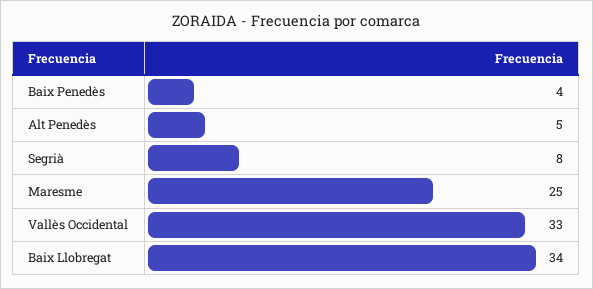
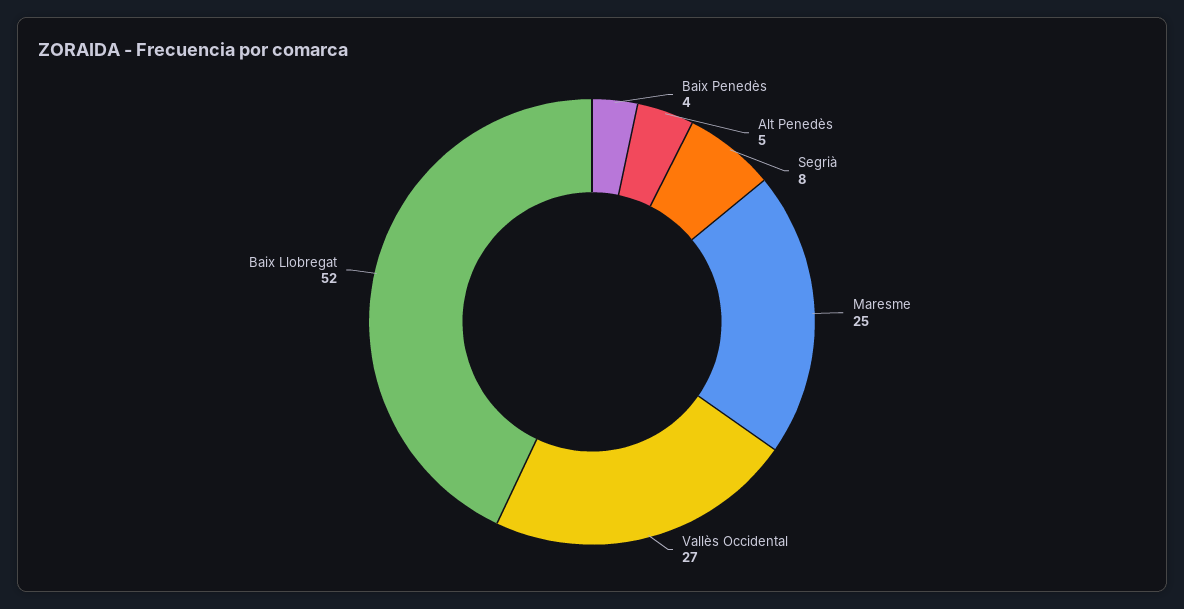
Vallès Occidental: 33 -> 27
Baix Llobregat: 34 -> 52

